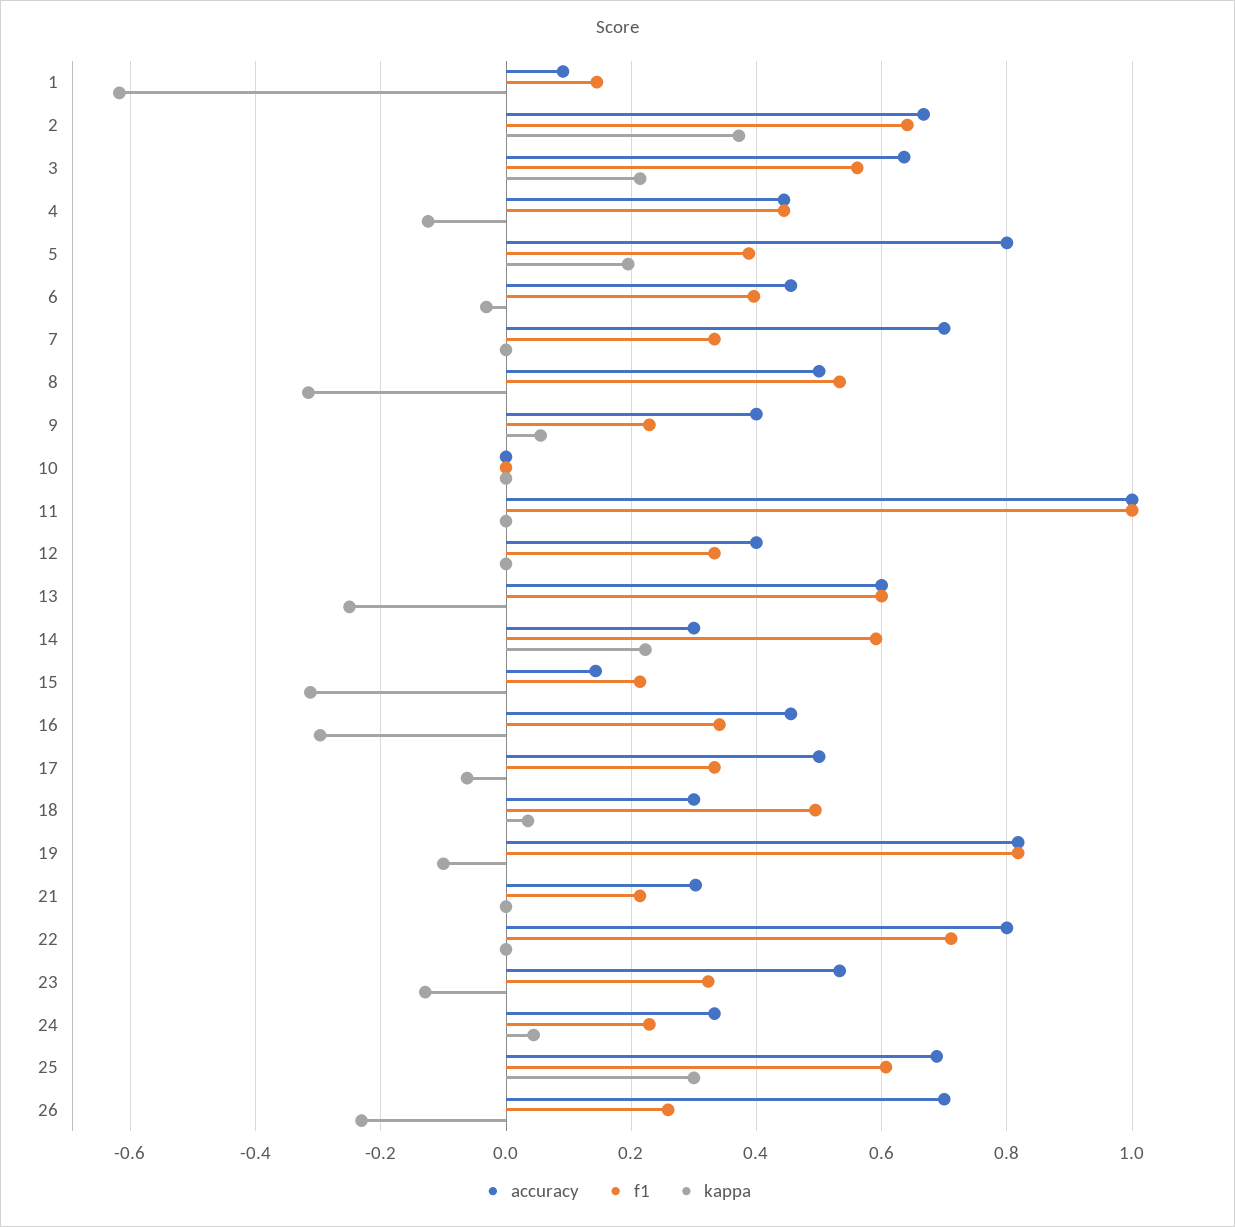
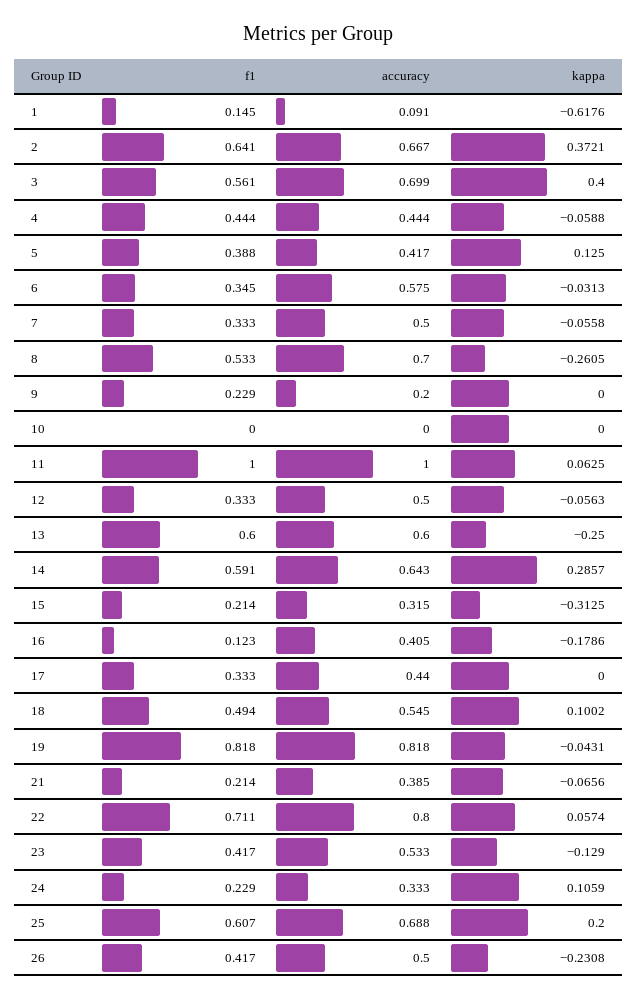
accuracy, 3: 0.64 -> 0.699
kappa, 3: 0.22 -> 0.4
kappa, 4: -0.12 -> -0.0588
accuracy, 5: 0.8 -> 0.417
kappa, 5: 0.2 -> 0.125
accuracy, 6: 0.46 -> 0.575
f1, 6: 0.4 -> 0.345
accuracy, 7: 0.7 -> 0.5
kappa, 7: 0 -> -0.0558
accuracy, 8: 0.5 -> 0.7
kappa, 8: -0.32 -> -0.2605
accuracy, 9: 0.4 -> 0.2
kappa, 9: 0.06 -> 0
kappa, 11: 0 -> 0.0625
accuracy, 12: 0.4 -> 0.5
kappa, 12: 0 -> -0.0563
accuracy, 14: 0.3 -> 0.643
kappa, 14: 0.22 -> 0.2857
accuracy, 15: 0.14 -> 0.315
accuracy, 16: 0.46 -> 0.405
f1, 16: 0.34 -> 0.123
kappa, 16: -0.3 -> -0.1786
accuracy, 17: 0.5 -> 0.44
kappa, 17: -0.06 -> 0
accuracy, 18: 0.3 -> 0.545
kappa, 18: 0.04 -> 0.1002
kappa, 19: -0.1 -> -0.0431
accuracy, 21: 0.3 -> 0.385
kappa, 21: 0 -> -0.0656
kappa, 22: 0 -> 0.0574
f1, 23: 0.32 -> 0.417
kappa, 24: 0.04 -> 0.1059
kappa, 25: 0.3 -> 0.2
accuracy, 26: 0.7 -> 0.5
f1, 26: 0.26 -> 0.417

